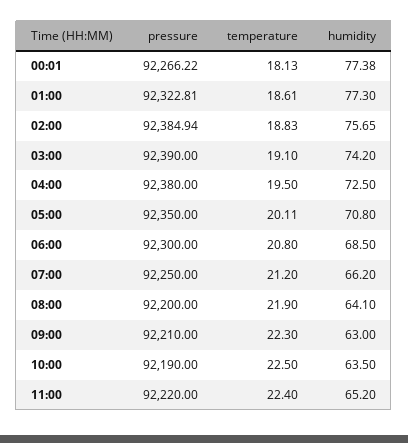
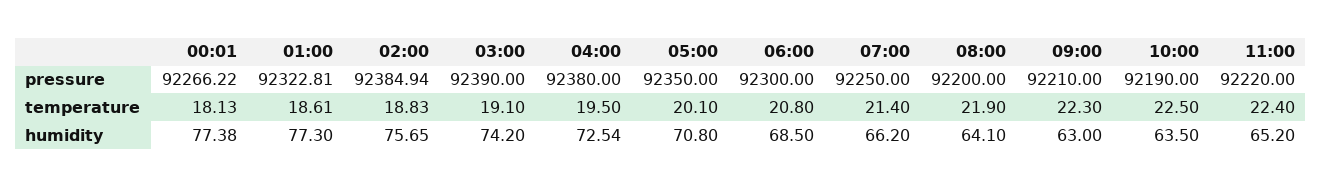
humidity, 04:00: 72.5 -> 72.54
temperature, 05:00: 20.11 -> 20.1
temperature, 07:00: 21.2 -> 21.4

